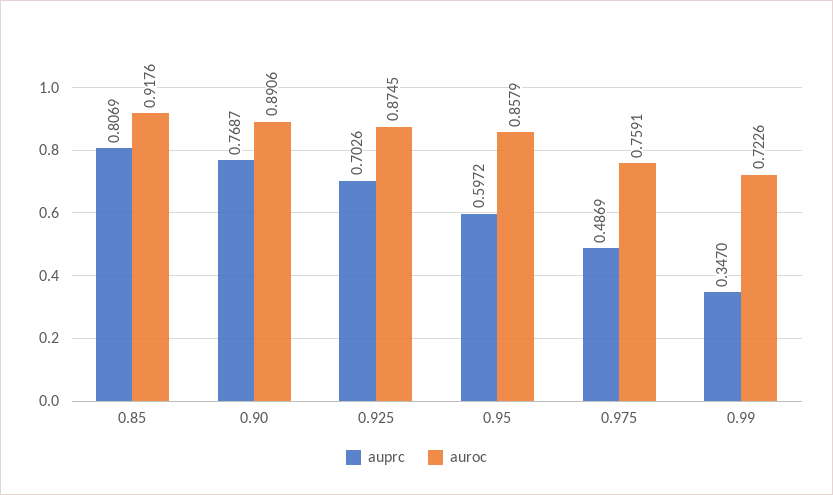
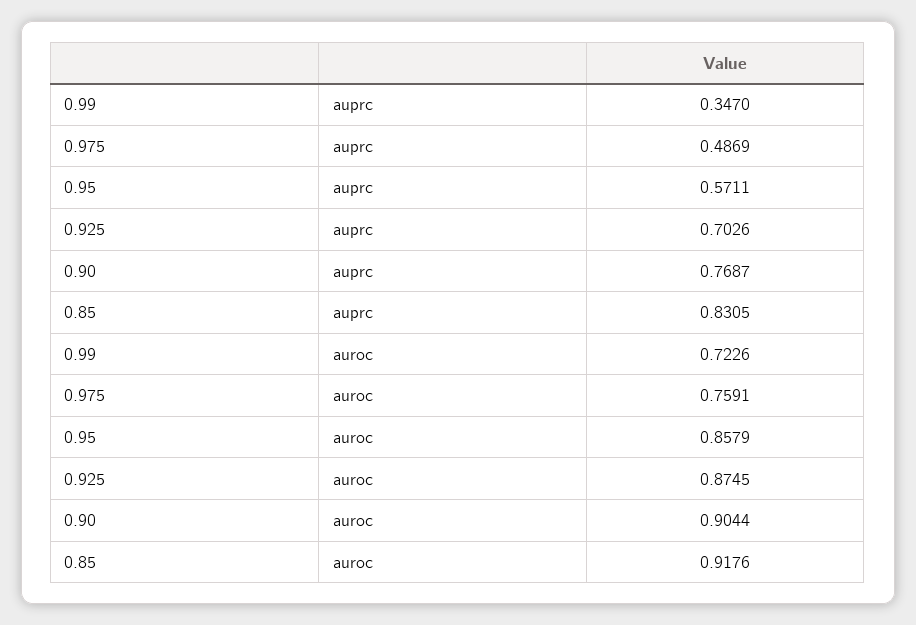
auprc, 0.85: 0.8069 -> 0.8305
auroc, 0.90: 0.8906 -> 0.9044
auprc, 0.95: 0.5972 -> 0.5711

